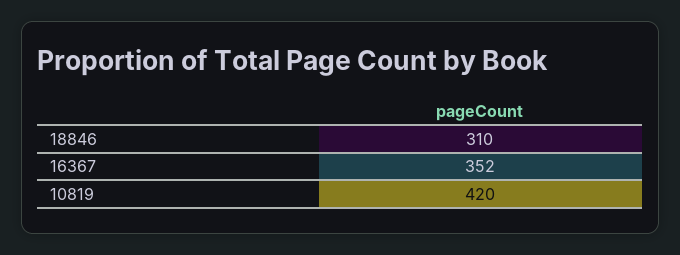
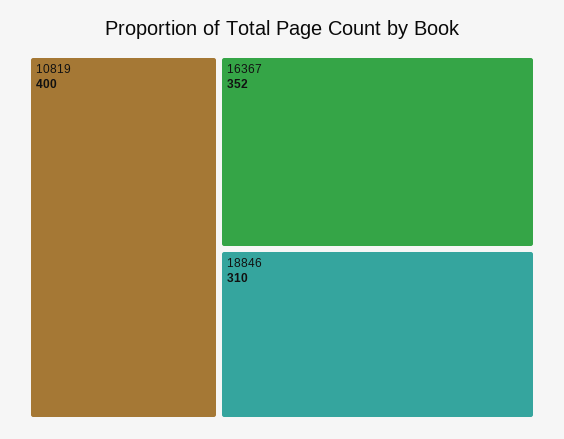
10819: 420 -> 400

